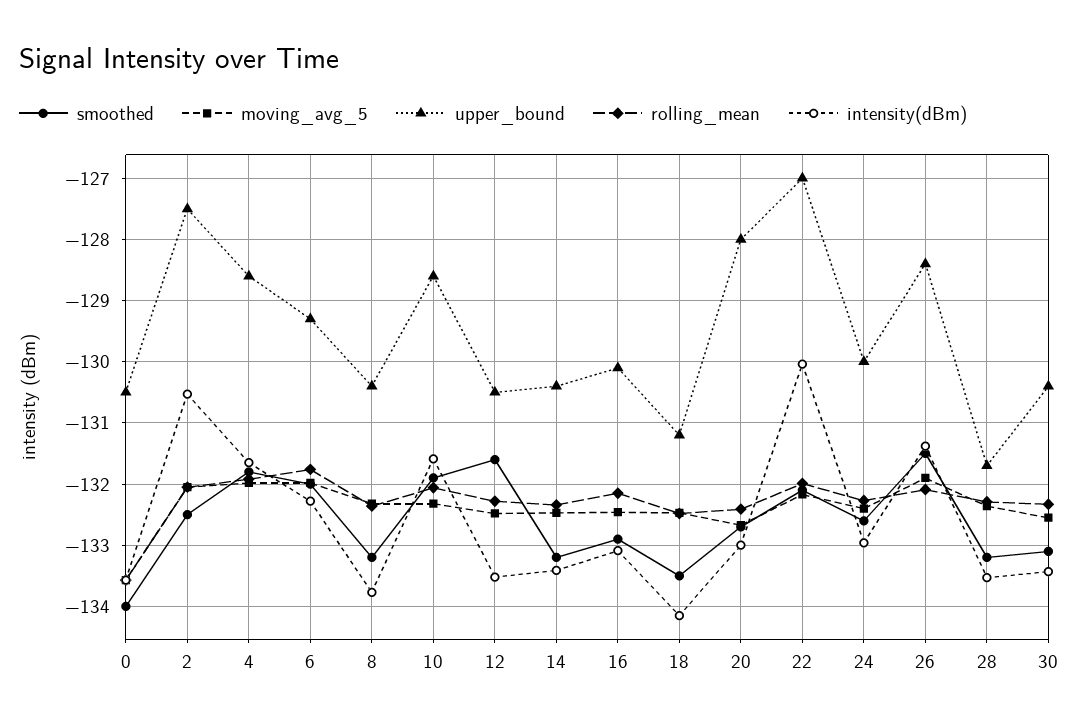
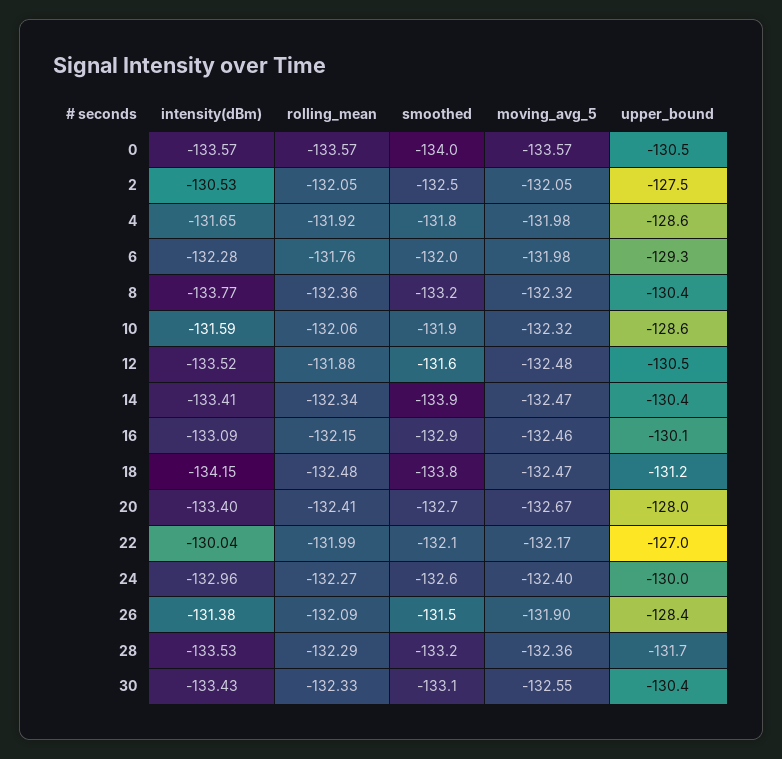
rolling_mean, 12: -132.3 -> -131.88
smoothed, 14: -133.2 -> -133.9
smoothed, 18: -133.5 -> -133.8
intensity(dBm), 20: -133 -> -133.4

